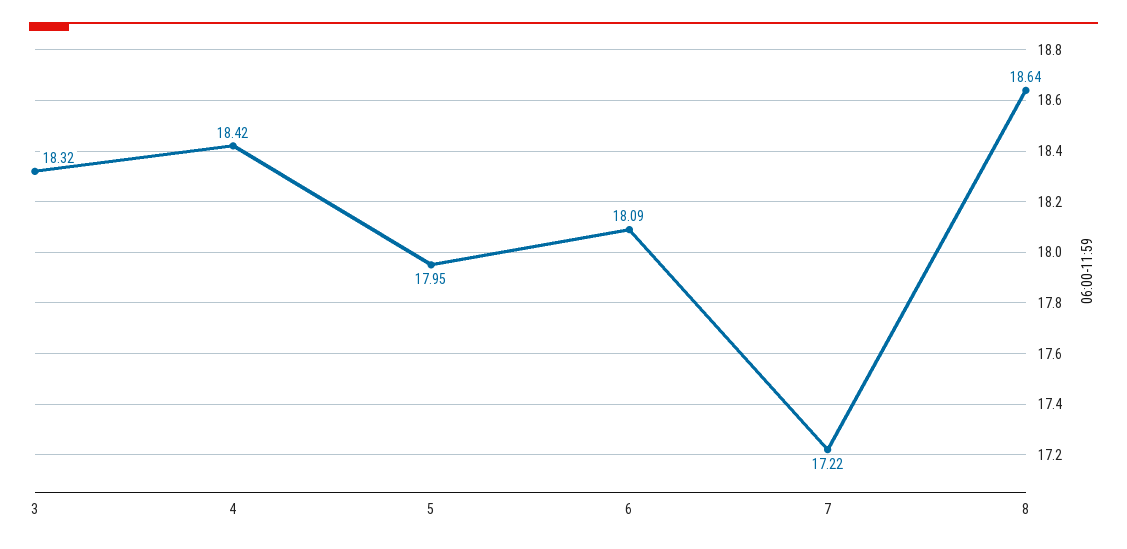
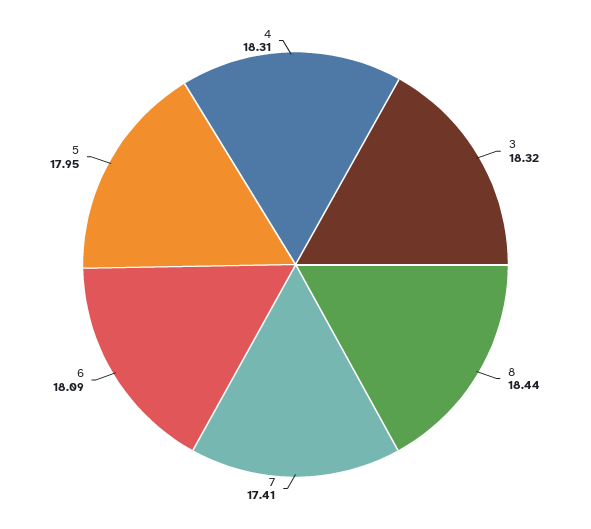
4: 18.42 -> 18.31
7: 17.22 -> 17.41
8: 18.64 -> 18.44

